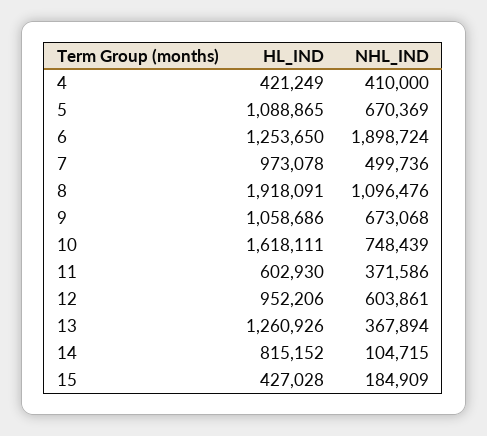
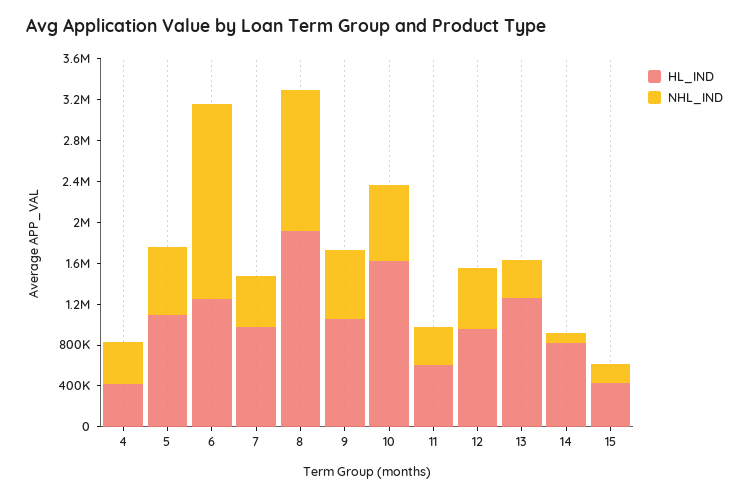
NHL_IND, 8: 1096476 -> 1400000

